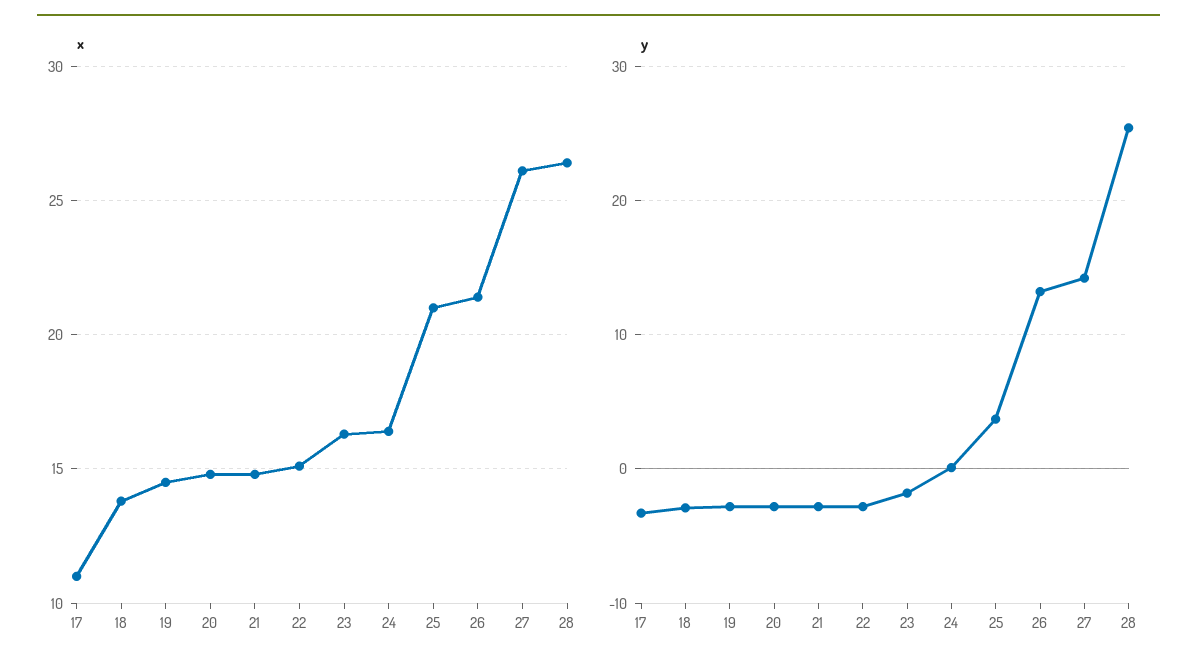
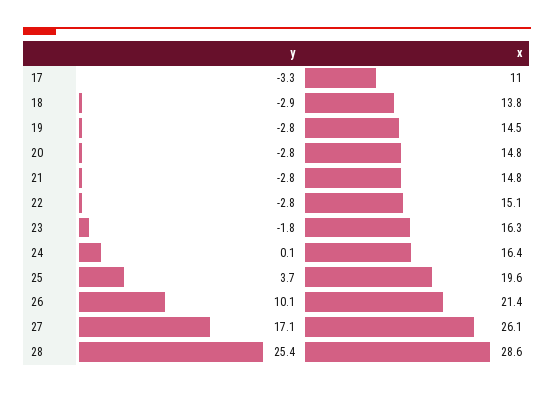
x, 25: 21 -> 19.6
x, 28: 26.5 -> 28.6
y, 26: 13 -> 10.1
y, 27: 14 -> 17.1

